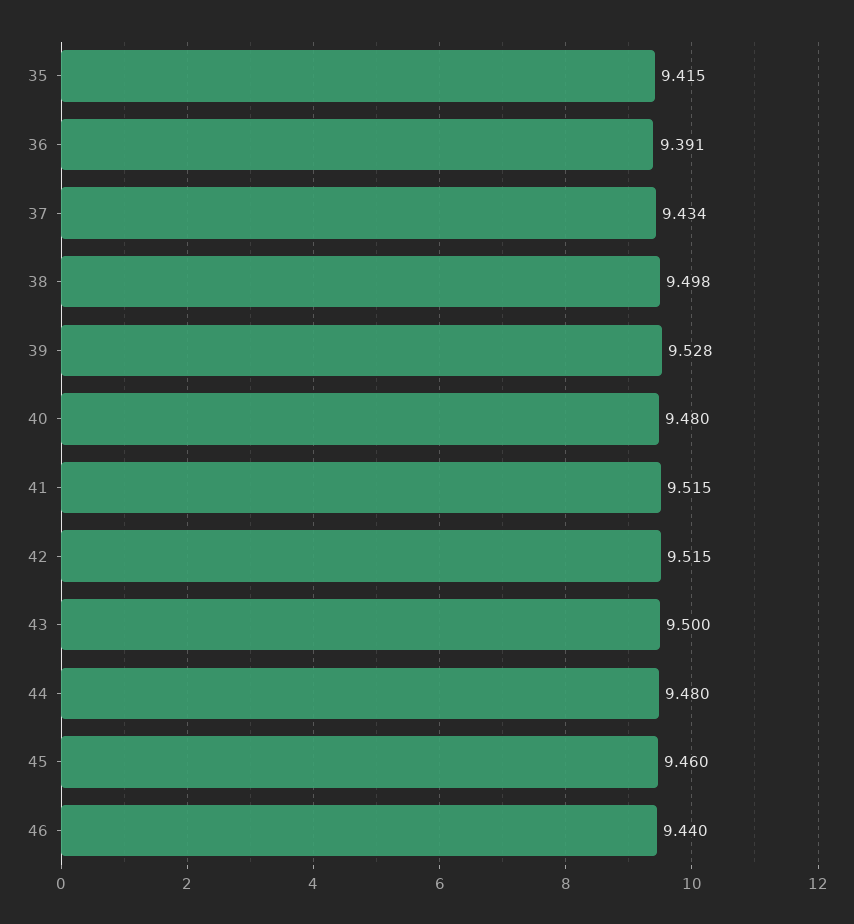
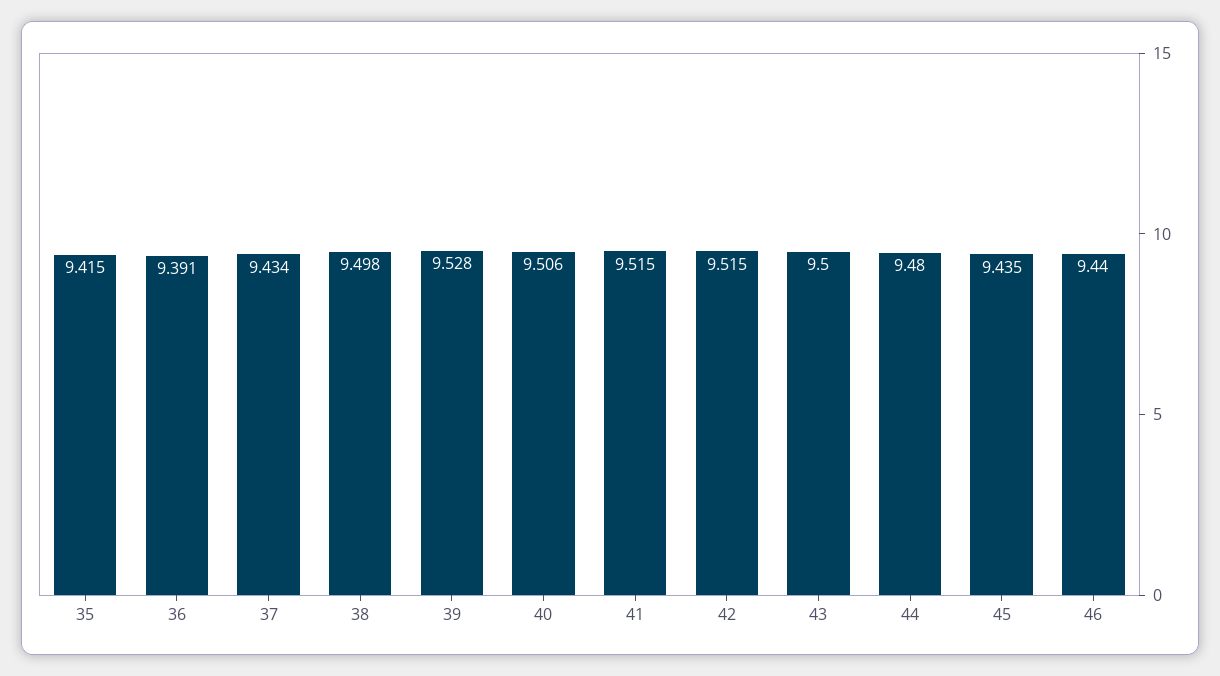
40: 9.48 -> 9.506
45: 9.46 -> 9.435

